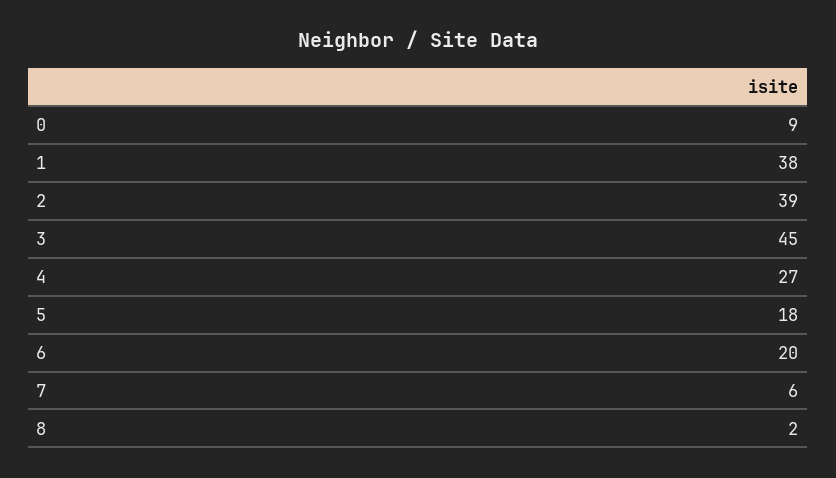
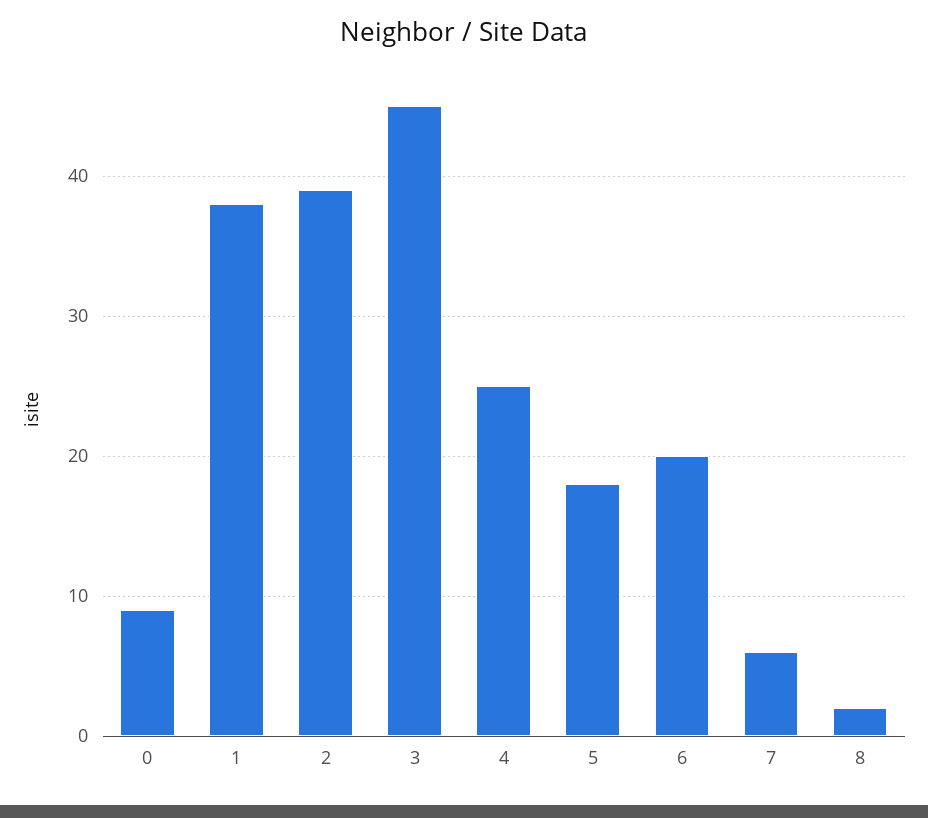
4: 27 -> 25

